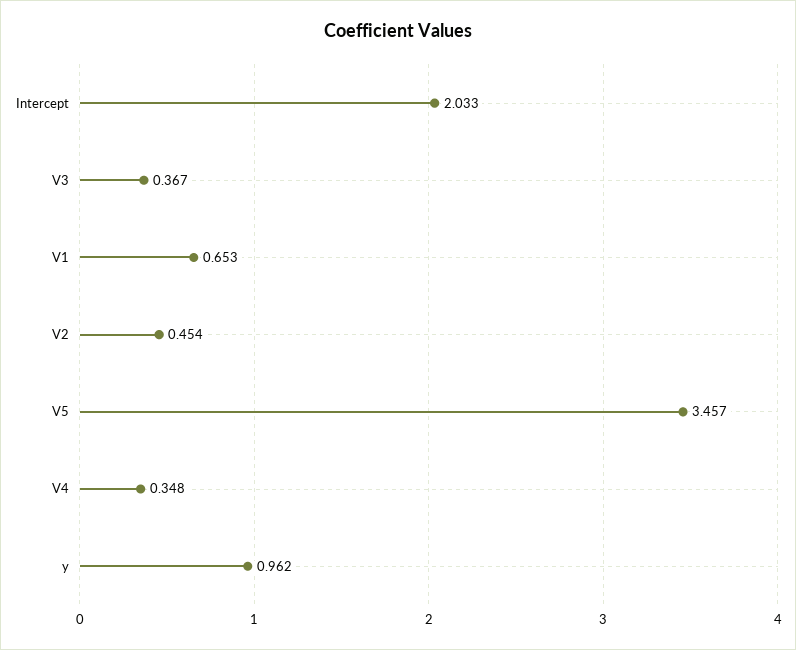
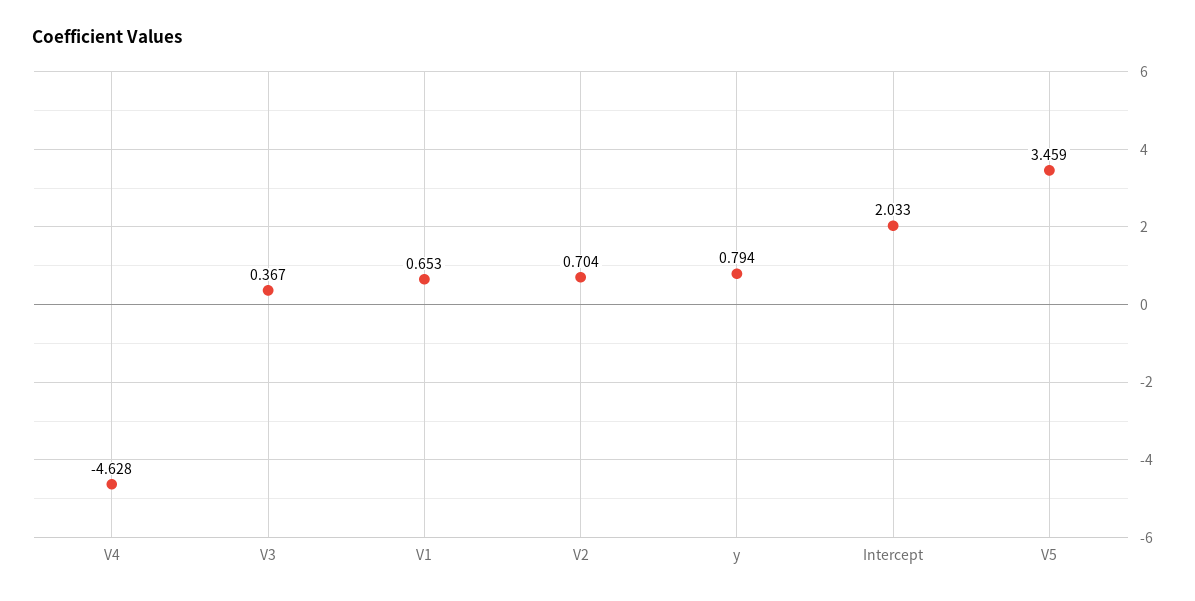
V2: 0.454 -> 0.704
V5: 3.457 -> 3.459
V4: 0.348 -> -4.628
y: 0.962 -> 0.794

